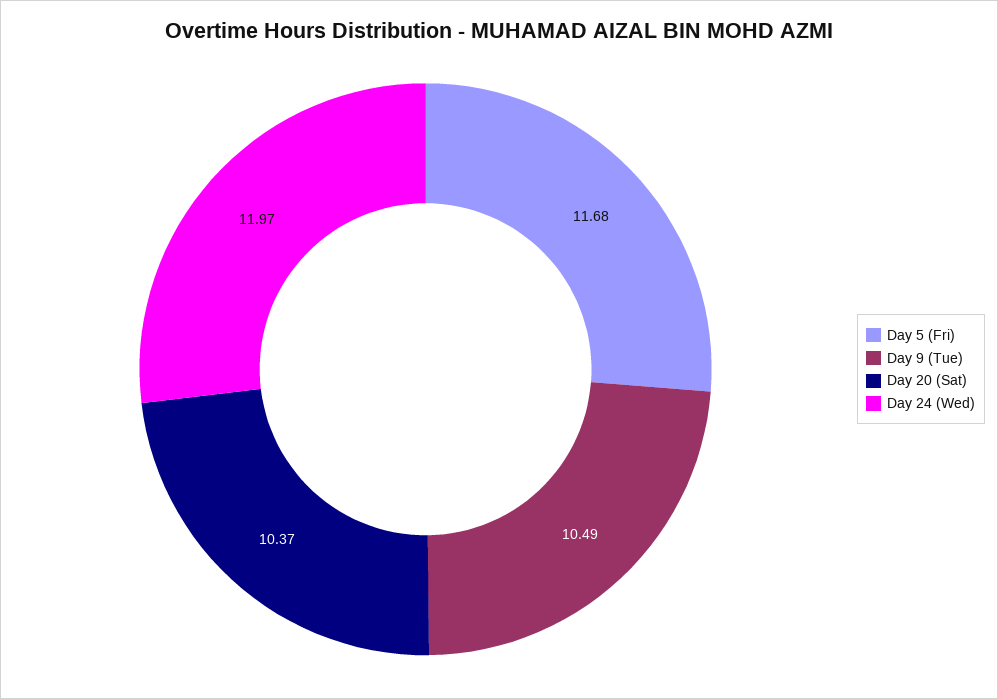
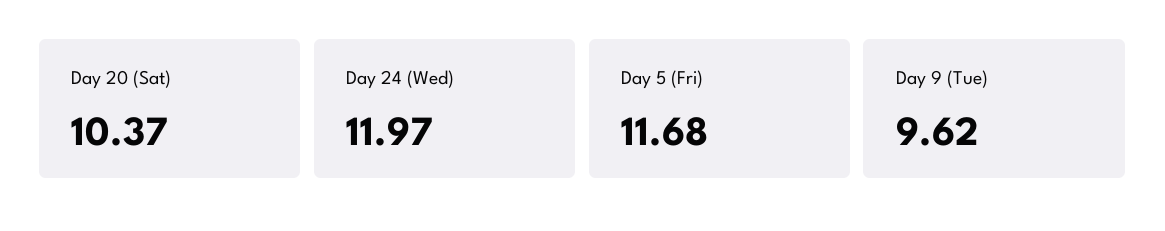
Day 9 (Tue): 10.49 -> 9.62

